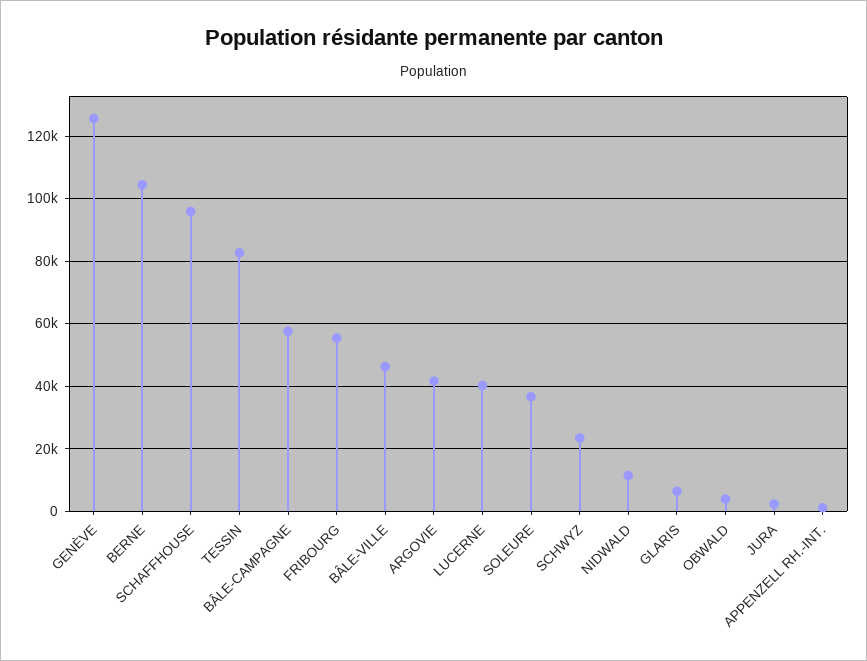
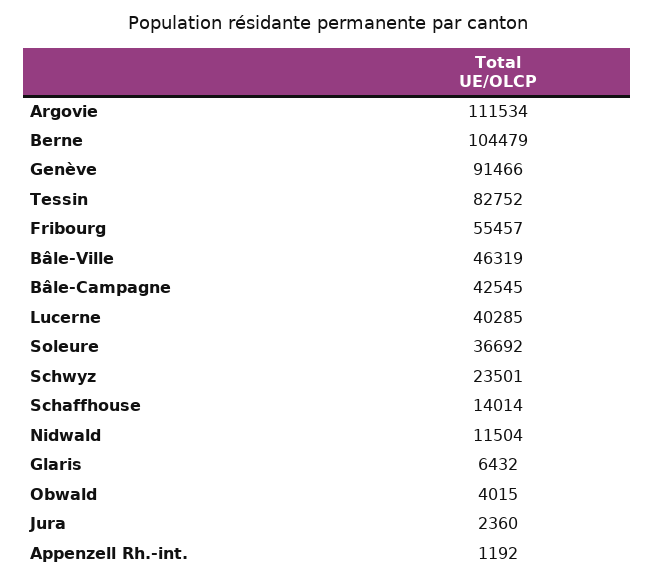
GENÈVE: 126000 -> 91466
SCHAFFHOUSE: 96000 -> 14014
BÂLE-CAMPAGNE: 58000 -> 42545
ARGOVIE: 42000 -> 111534

